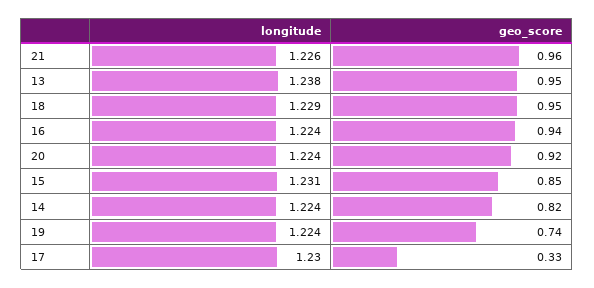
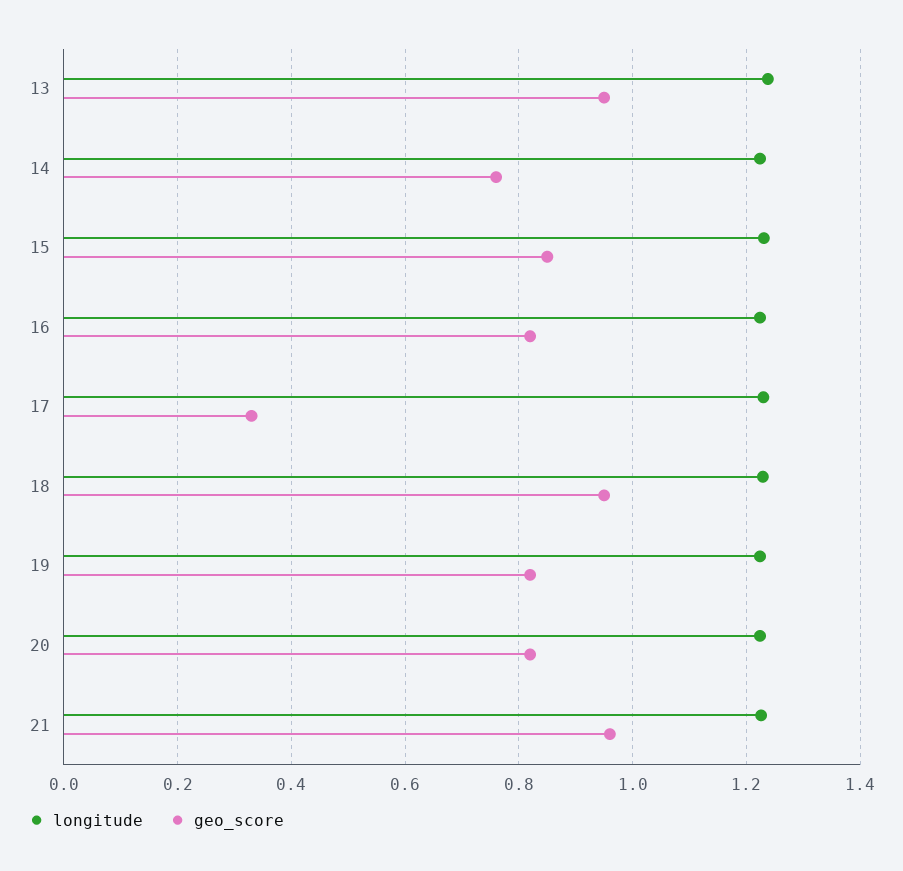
geo_score, 16: 0.94 -> 0.82
geo_score, 20: 0.92 -> 0.82
geo_score, 14: 0.82 -> 0.76
geo_score, 19: 0.74 -> 0.82

